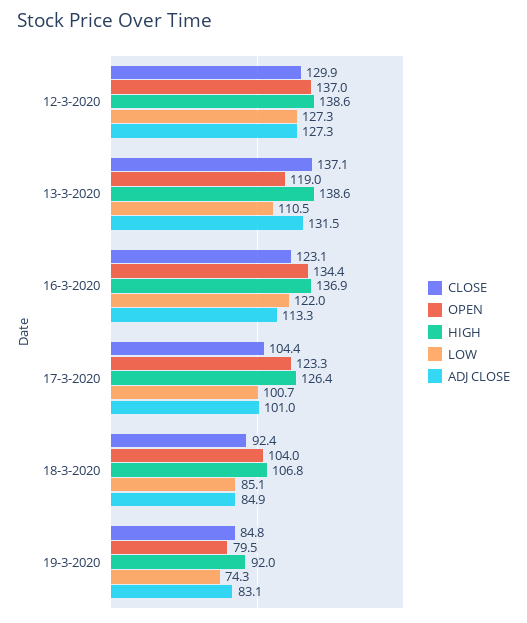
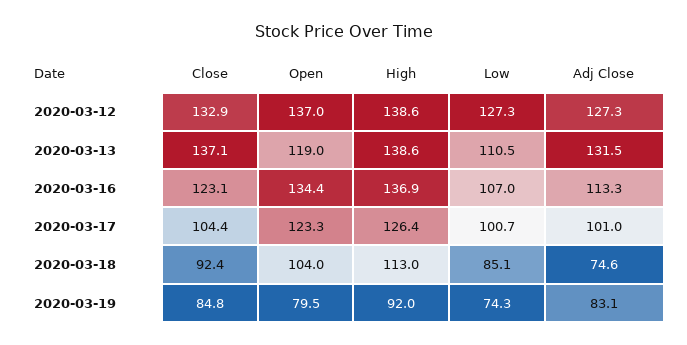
CLOSE, 12-3-2020: 129.9 -> 132.9
LOW, 16-3-2020: 122 -> 107
HIGH, 18-3-2020: 106.8 -> 113
ADJ CLOSE, 18-3-2020: 84.9 -> 74.6

